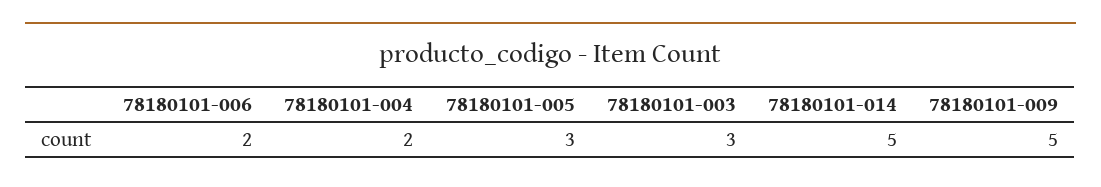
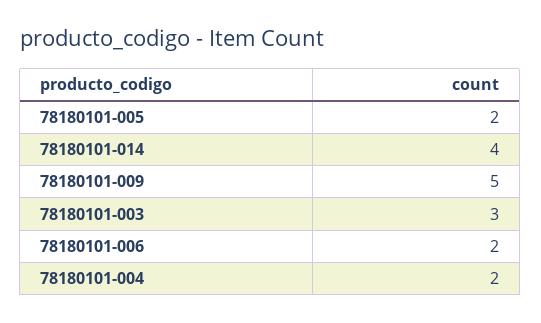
78180101-005: 3 -> 2
78180101-014: 5 -> 4

